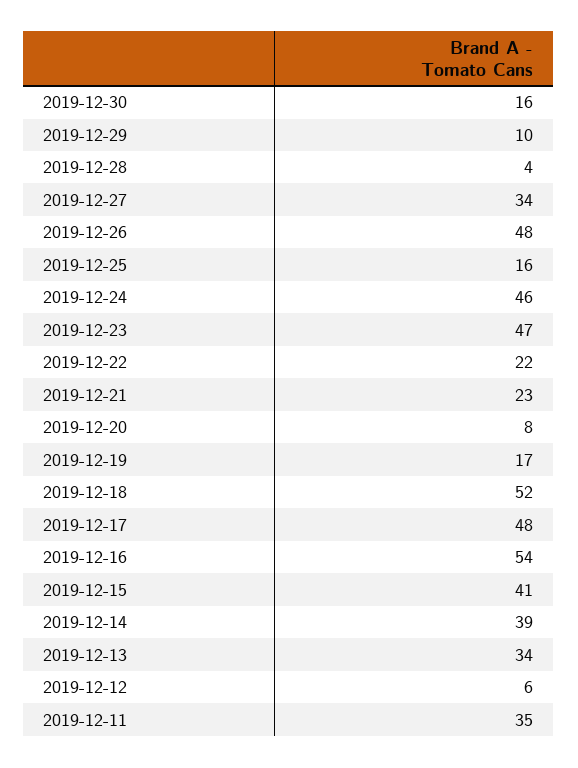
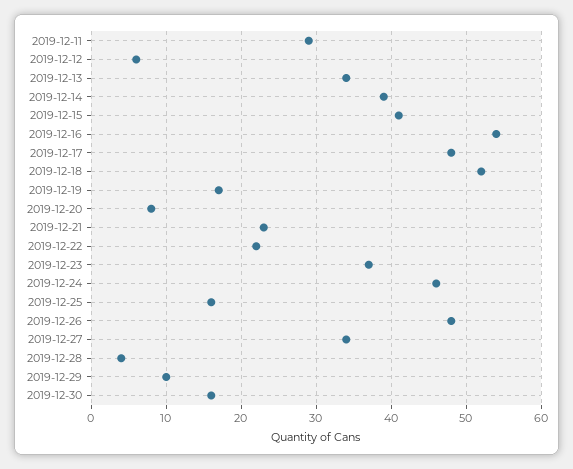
2019-12-23: 47 -> 37
2019-12-11: 35 -> 29

